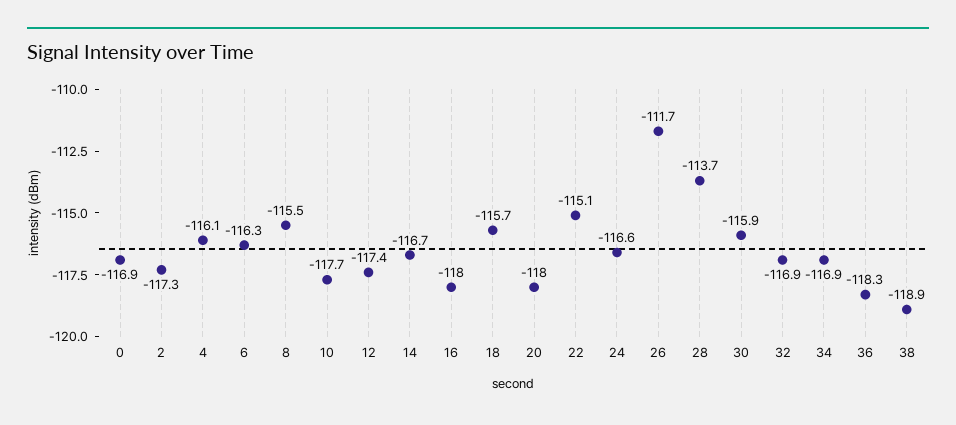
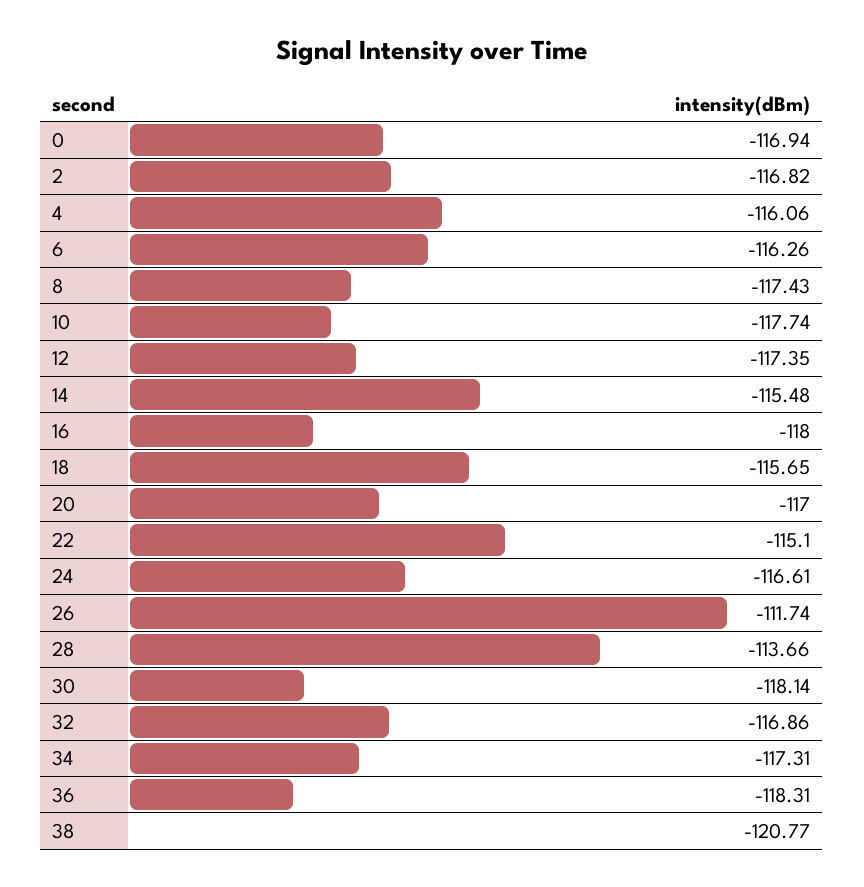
2: -117.3 -> -116.82
8: -115.5 -> -117.43
14: -116.7 -> -115.48
20: -118 -> -117
30: -115.9 -> -118.14
34: -116.9 -> -117.31
38: -118.9 -> -120.77

